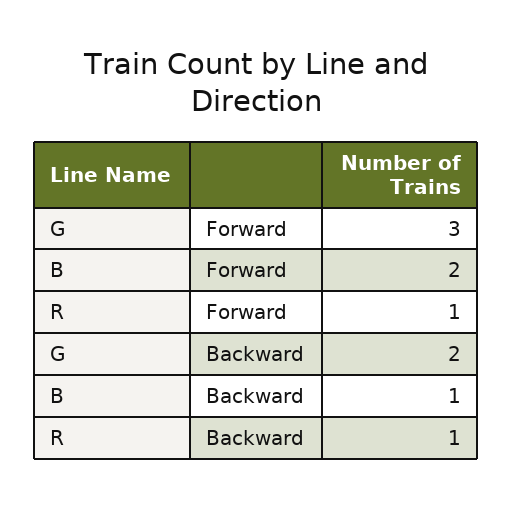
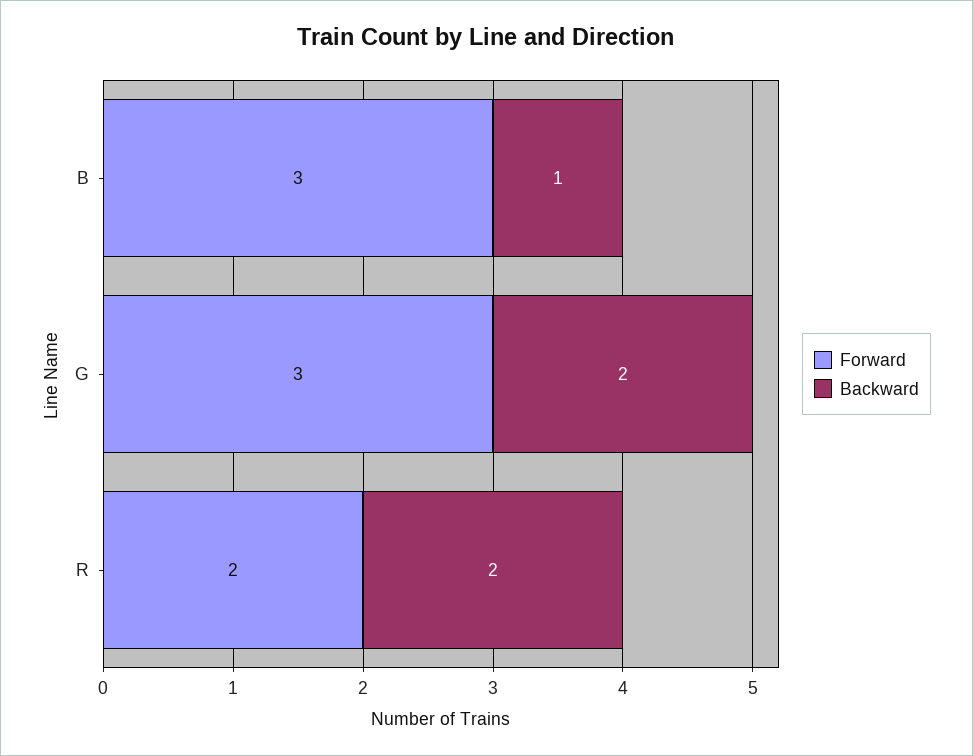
Forward, B: 2 -> 3
Forward, R: 1 -> 2
Backward, R: 1 -> 2

